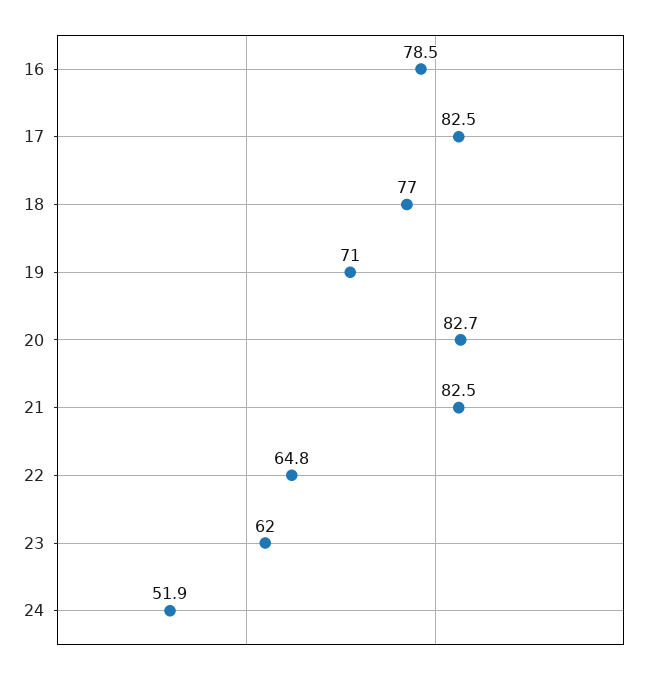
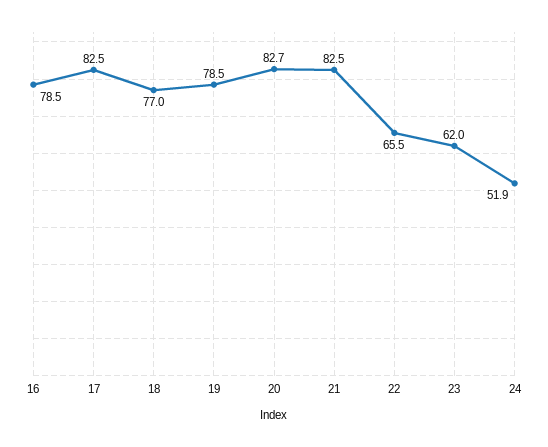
19: 71 -> 78.5
22: 64.8 -> 65.5

